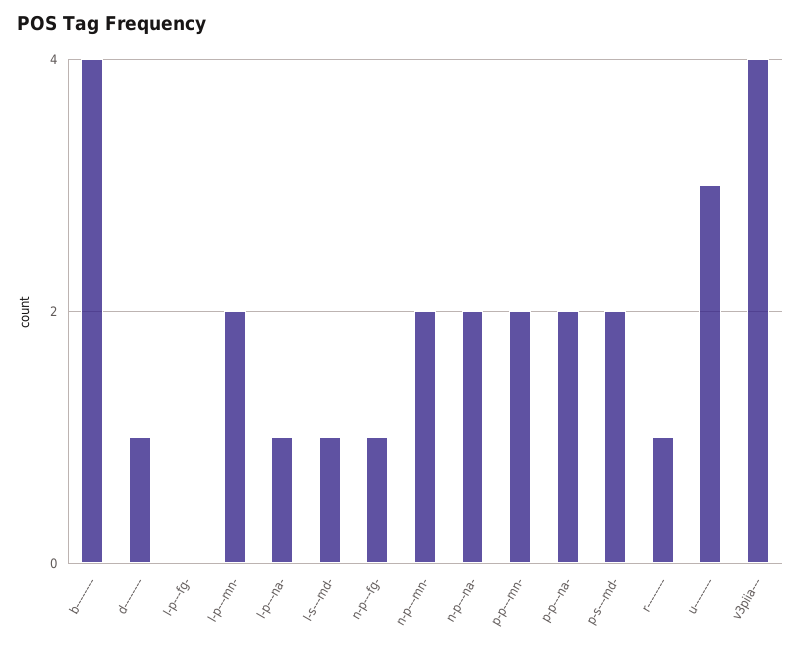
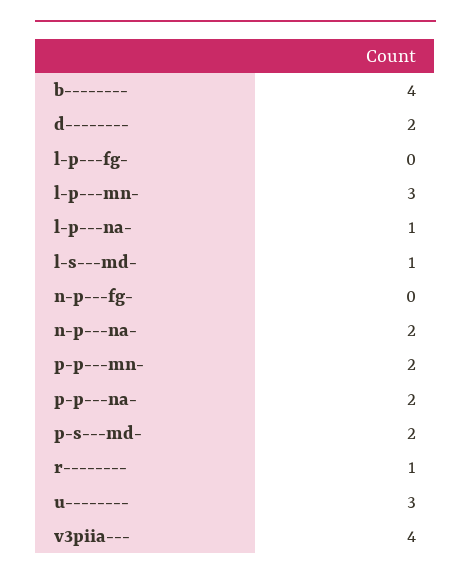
d--------: 1 -> 2
l-p---mn-: 2 -> 3
n-p---fg-: 1 -> 0
n-p---mn-: 2 -> none

